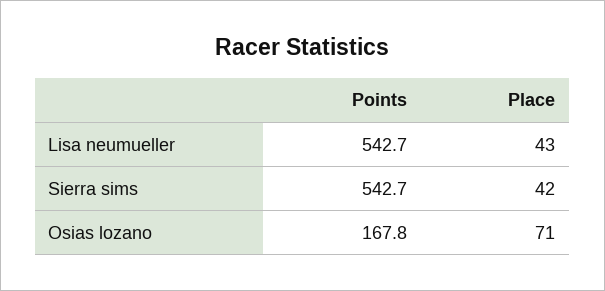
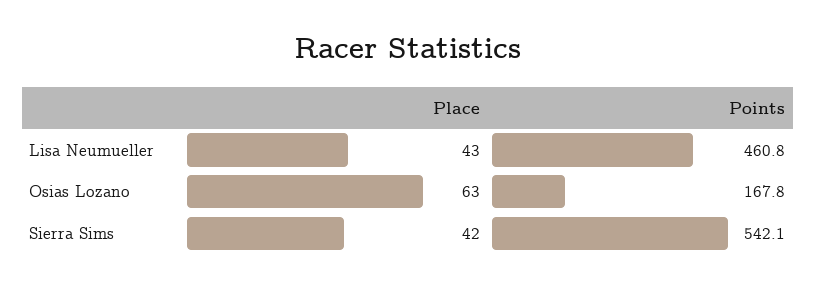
Points, Lisa neumueller: 542.7 -> 460.8
Points, Sierra sims: 542.7 -> 542.1
Place, Osias lozano: 71 -> 63

